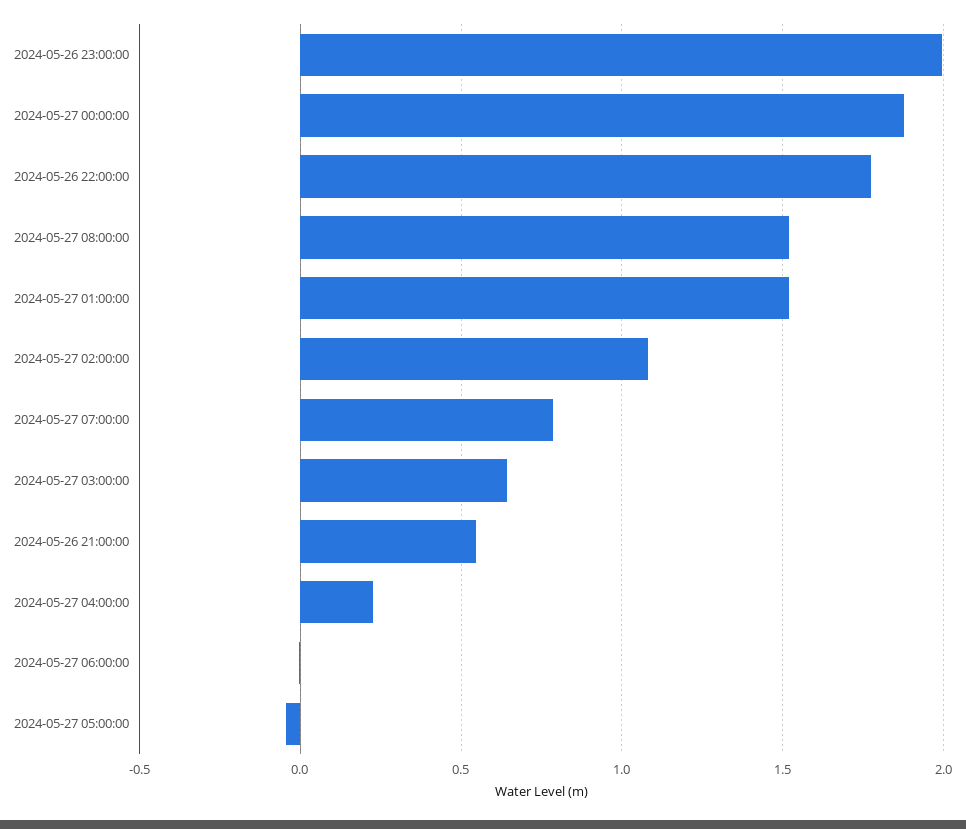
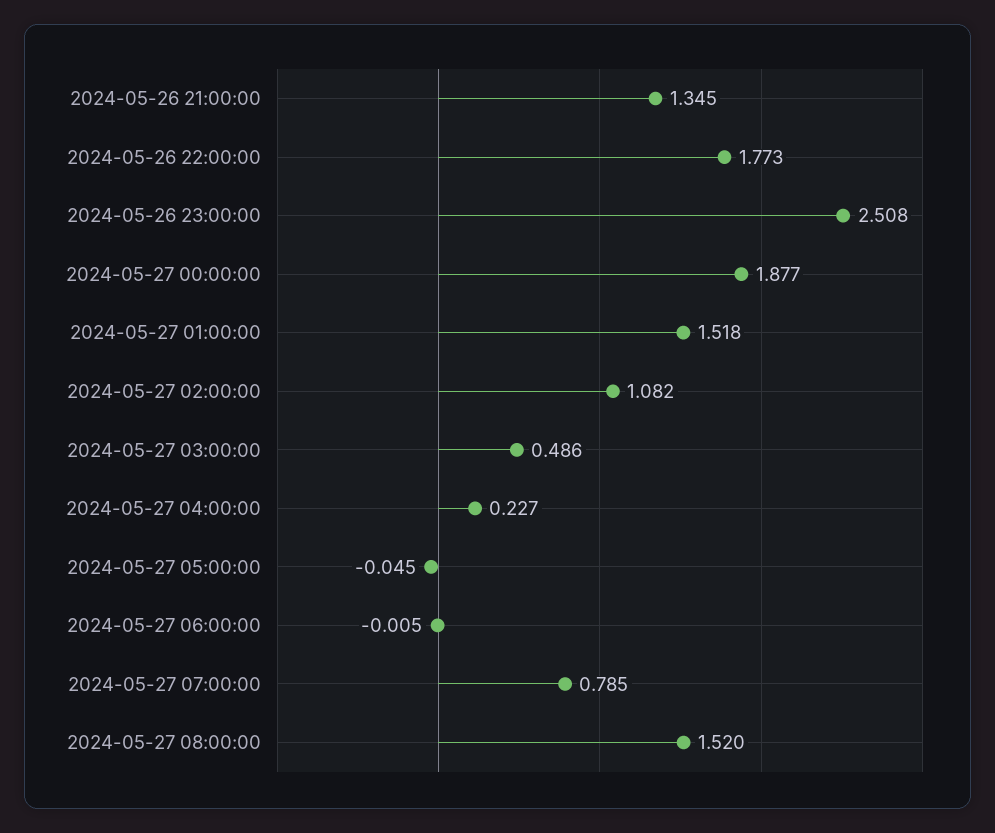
2024-05-26 23:00:00: 2 -> 2.508
2024-05-27 03:00:00: 0.65 -> 0.486
2024-05-26 21:00:00: 0.55 -> 1.345

